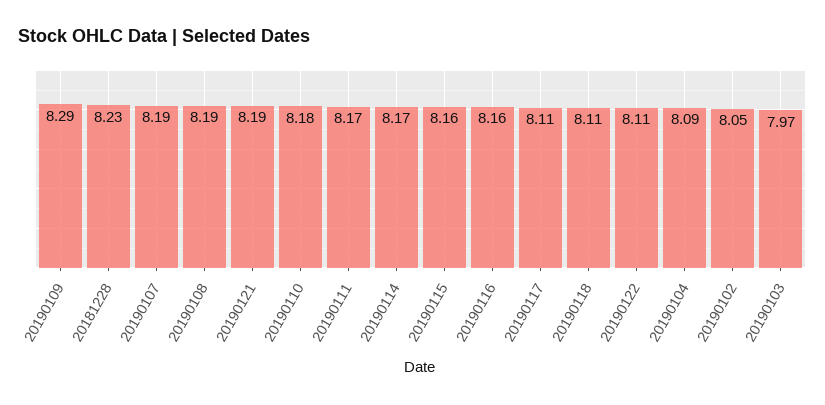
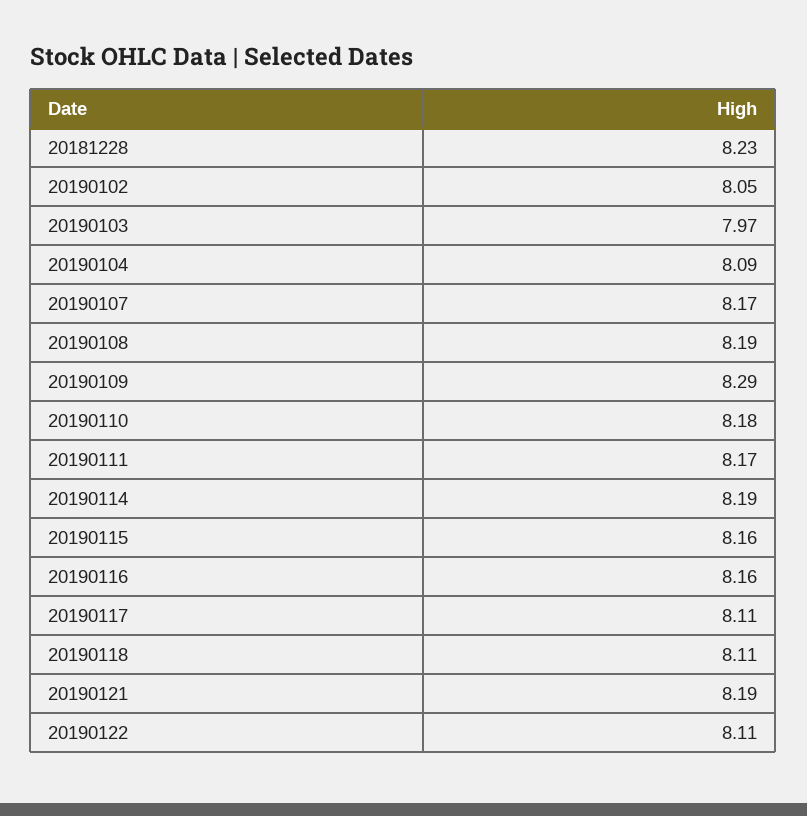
20190107: 8.19 -> 8.17
20190114: 8.17 -> 8.19

